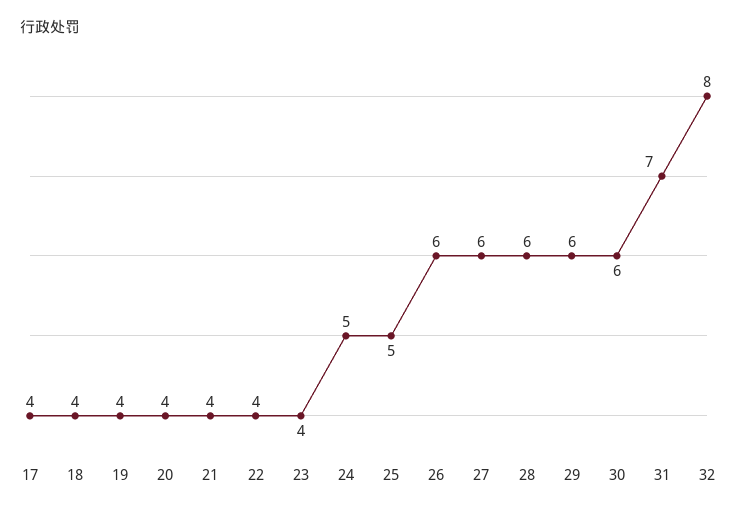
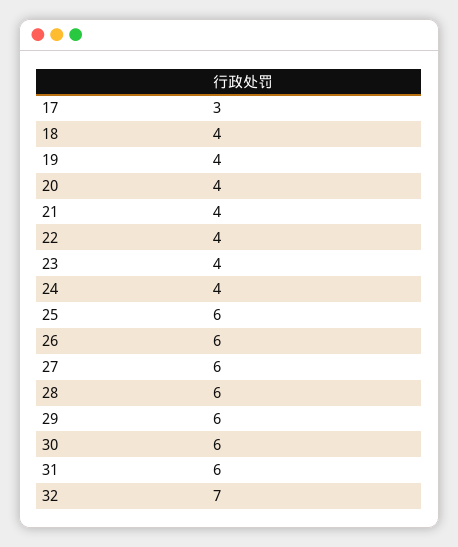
17: 4 -> 3
24: 5 -> 4
25: 5 -> 6
31: 7 -> 6
32: 8 -> 7

